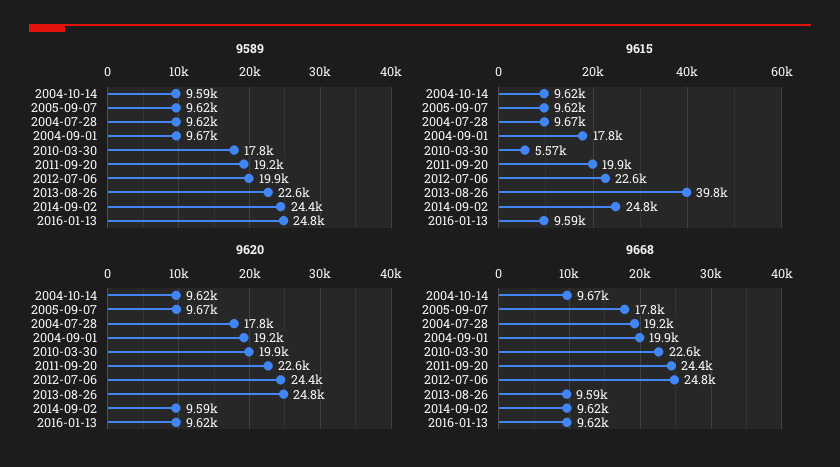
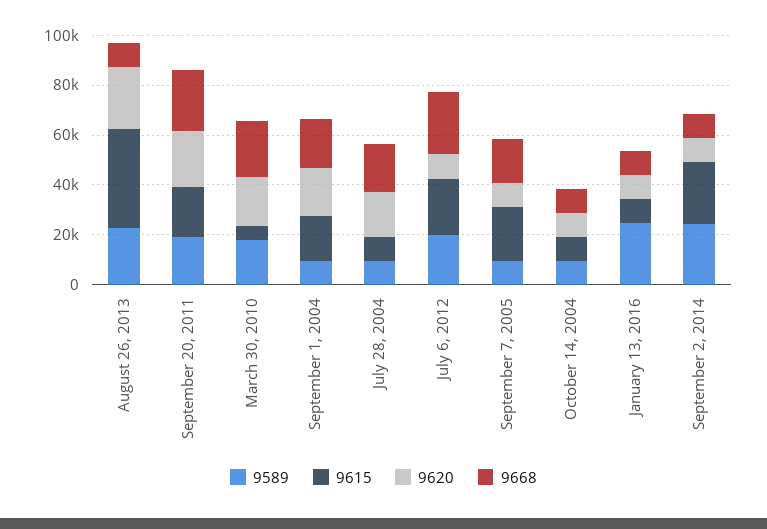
9615, 2005-09-07: 9620 -> 20000
9620, 2012-07-06: 24400 -> 10000

